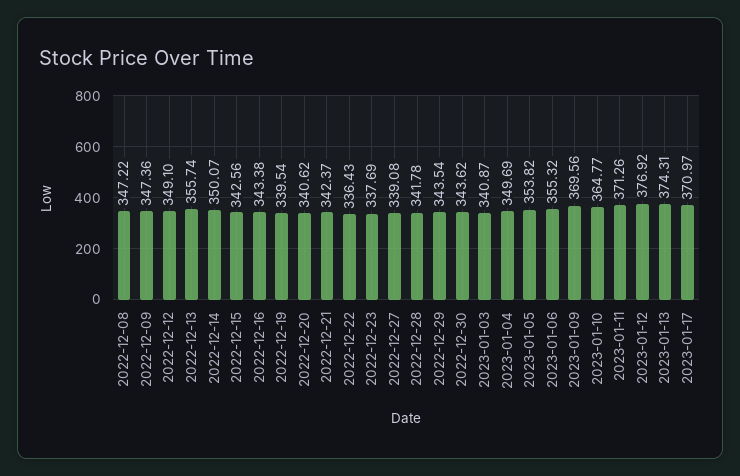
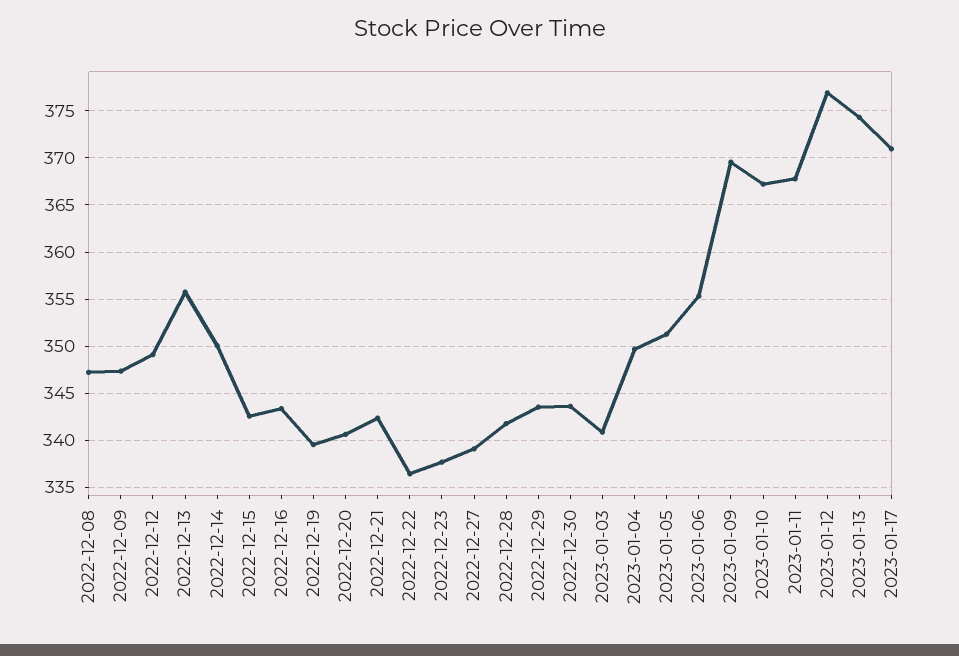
2023-01-05: 353.82 -> 351
2023-01-10: 364.77 -> 367
2023-01-11: 371.26 -> 368

